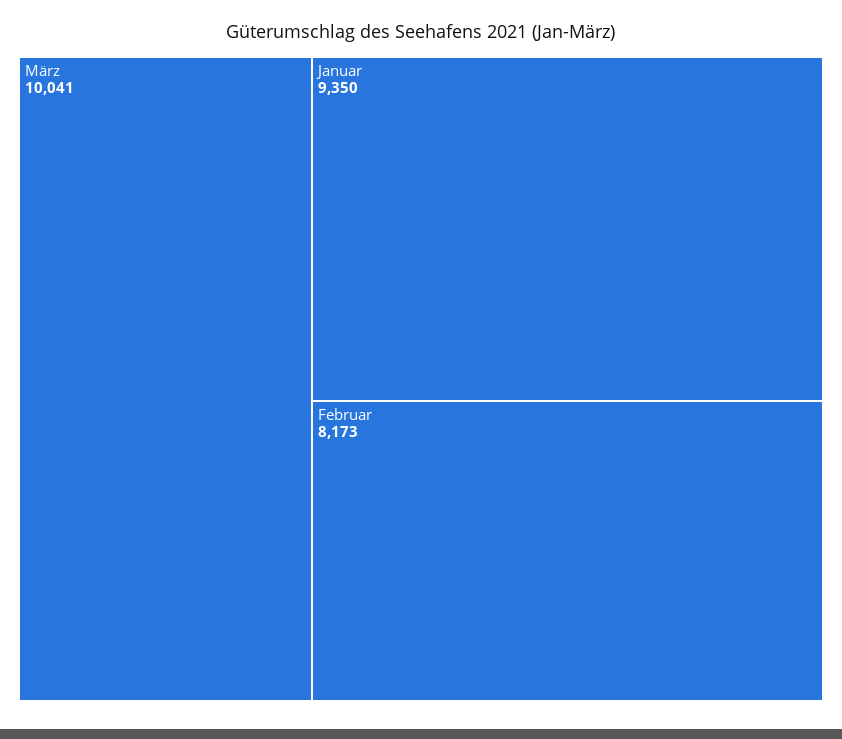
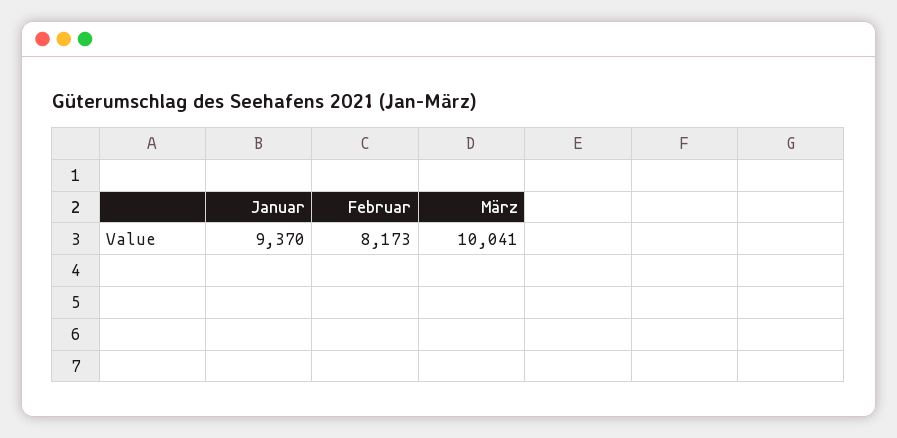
Januar: 9350 -> 9370

